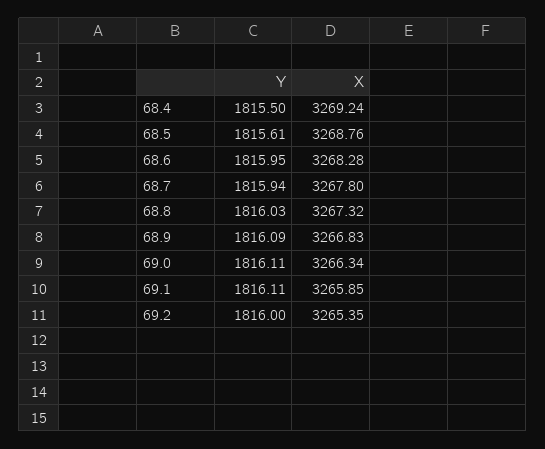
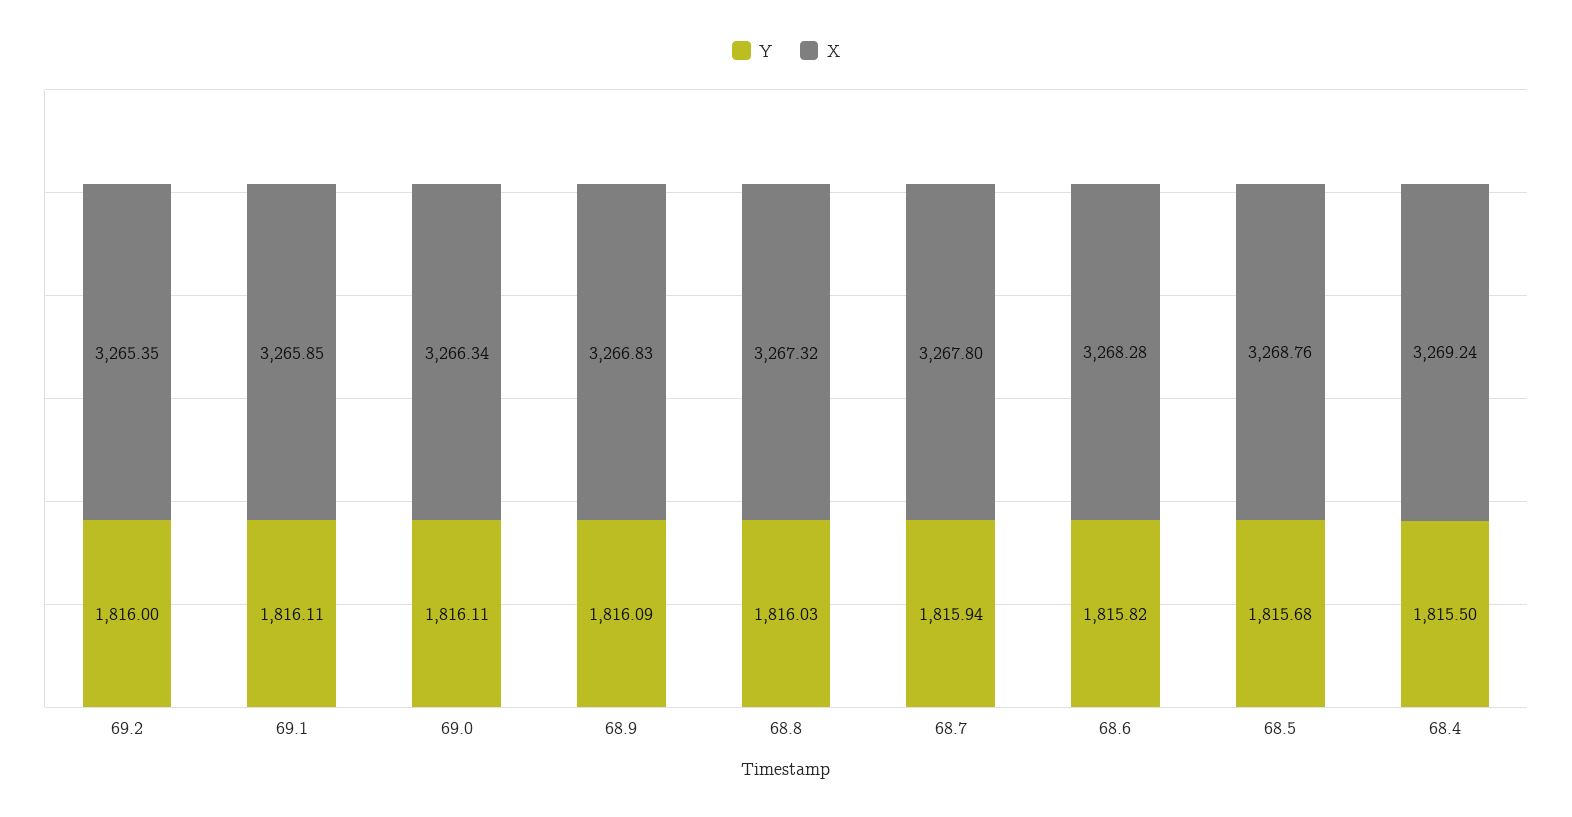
Y, 68.5: 1815.61 -> 1815.68
Y, 68.6: 1815.95 -> 1815.82

